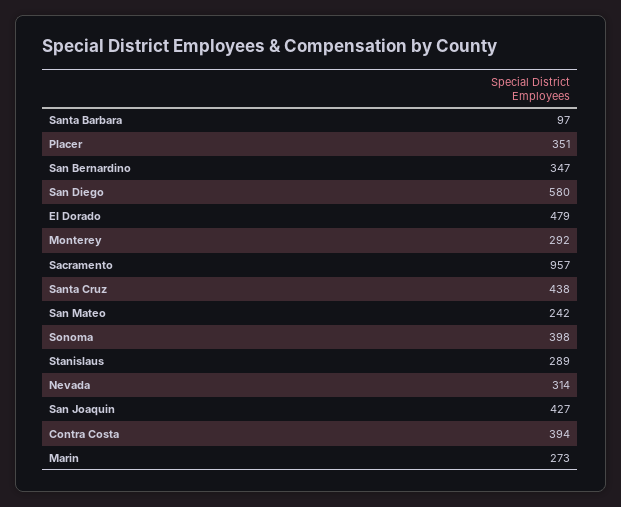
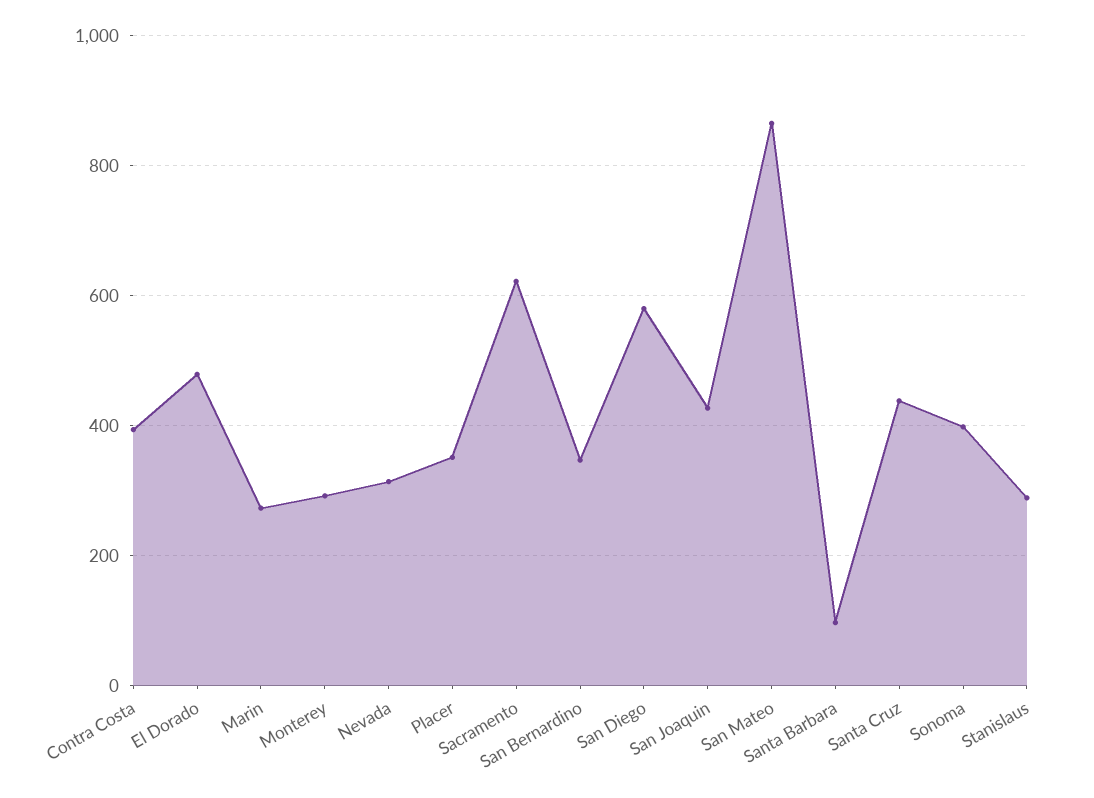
Sacramento: 957 -> 620
San Mateo: 242 -> 860

